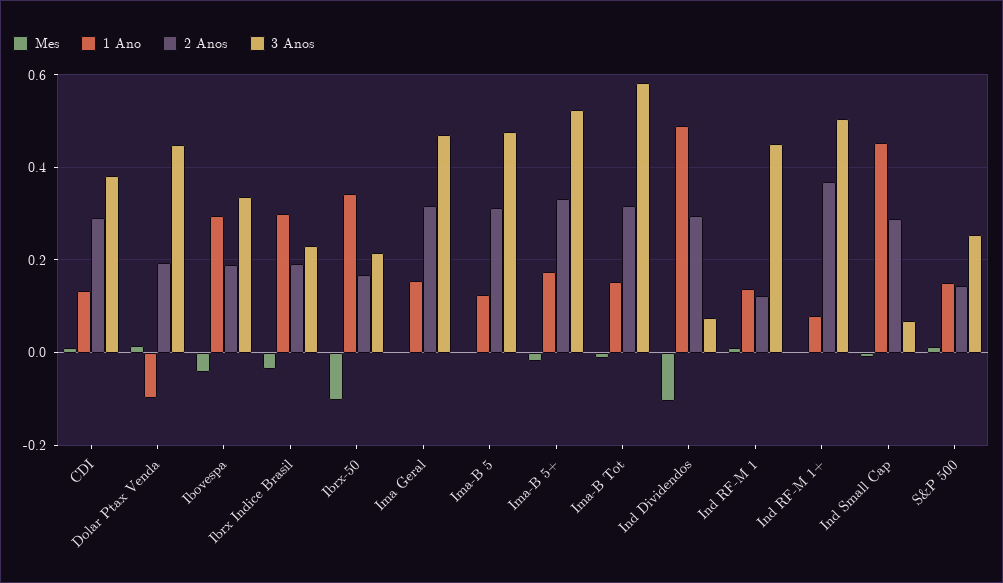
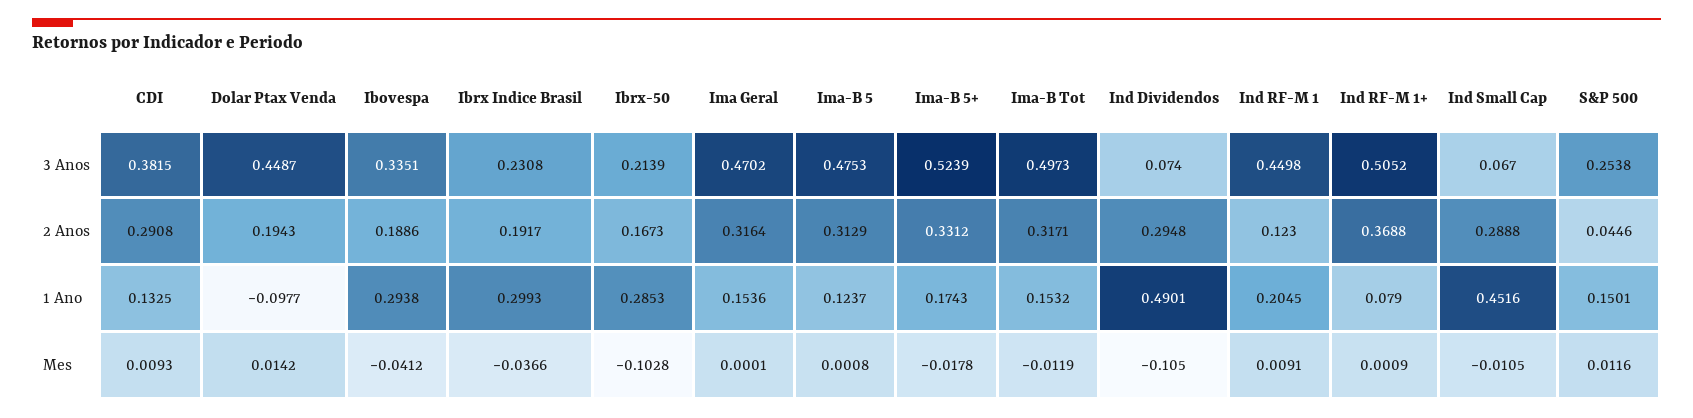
1 Ano, Ibrx-50: 0.34 -> 0.2853
3 Anos, Ima-B Tot: 0.58 -> 0.4973
1 Ano, Ind RF-M 1: 0.14 -> 0.2045
2 Anos, S&P 500: 0.14 -> 0.0446

